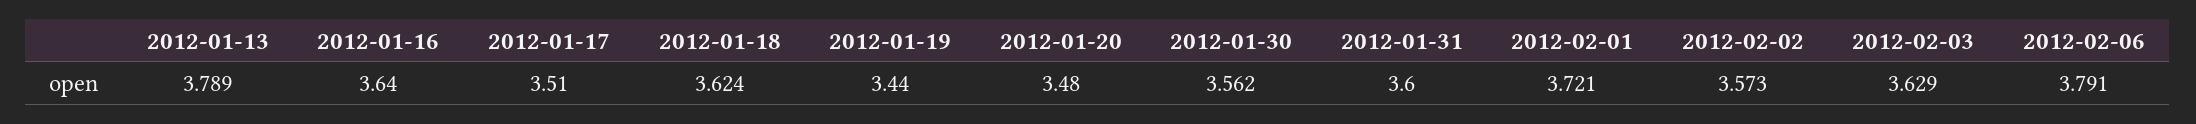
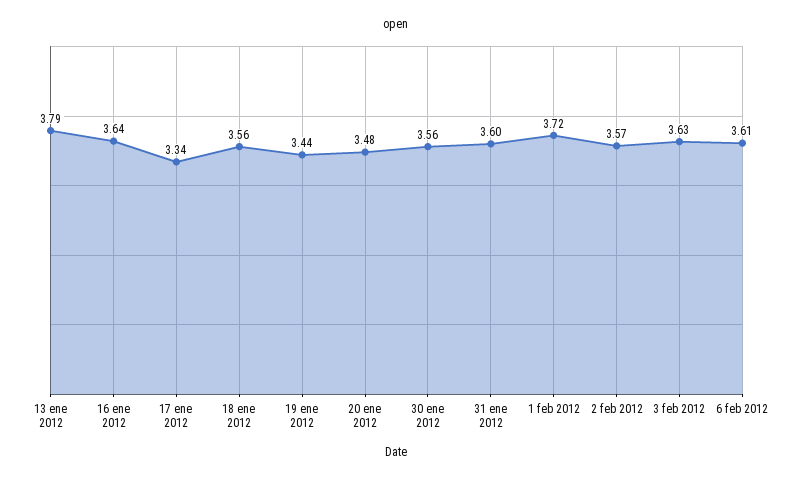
2012-01-17: 3.51 -> 3.34
2012-01-18: 3.624 -> 3.56
2012-02-06: 3.791 -> 3.61

